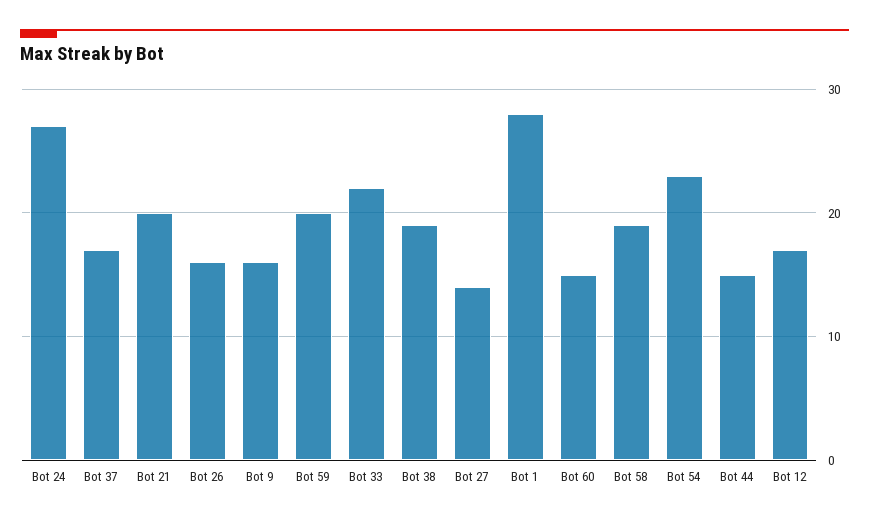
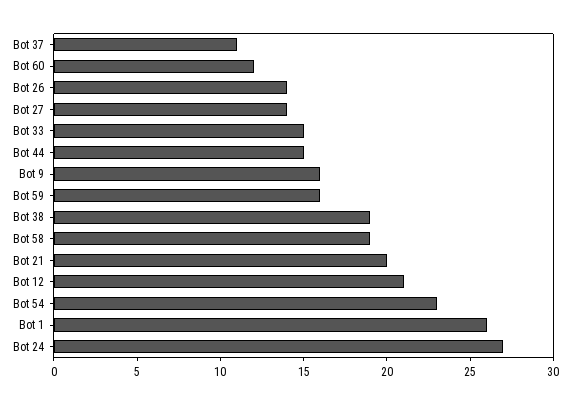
Bot 37: 17 -> 11
Bot 26: 16 -> 14
Bot 59: 20 -> 16
Bot 33: 22 -> 15
Bot 1: 28 -> 26
Bot 60: 15 -> 12
Bot 12: 17 -> 21

